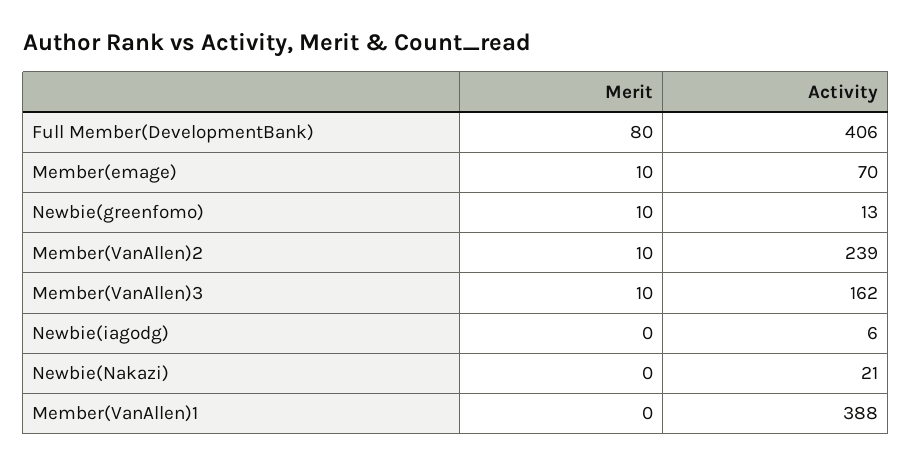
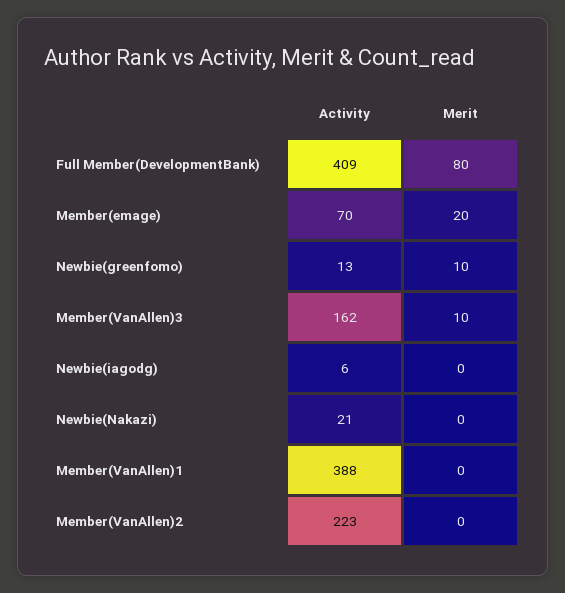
Activity, Full Member(DevelopmentBank): 406 -> 409
Merit, Member(emage): 10 -> 20
Merit, Member(VanAllen)2: 10 -> 0
Activity, Member(VanAllen)2: 239 -> 223

